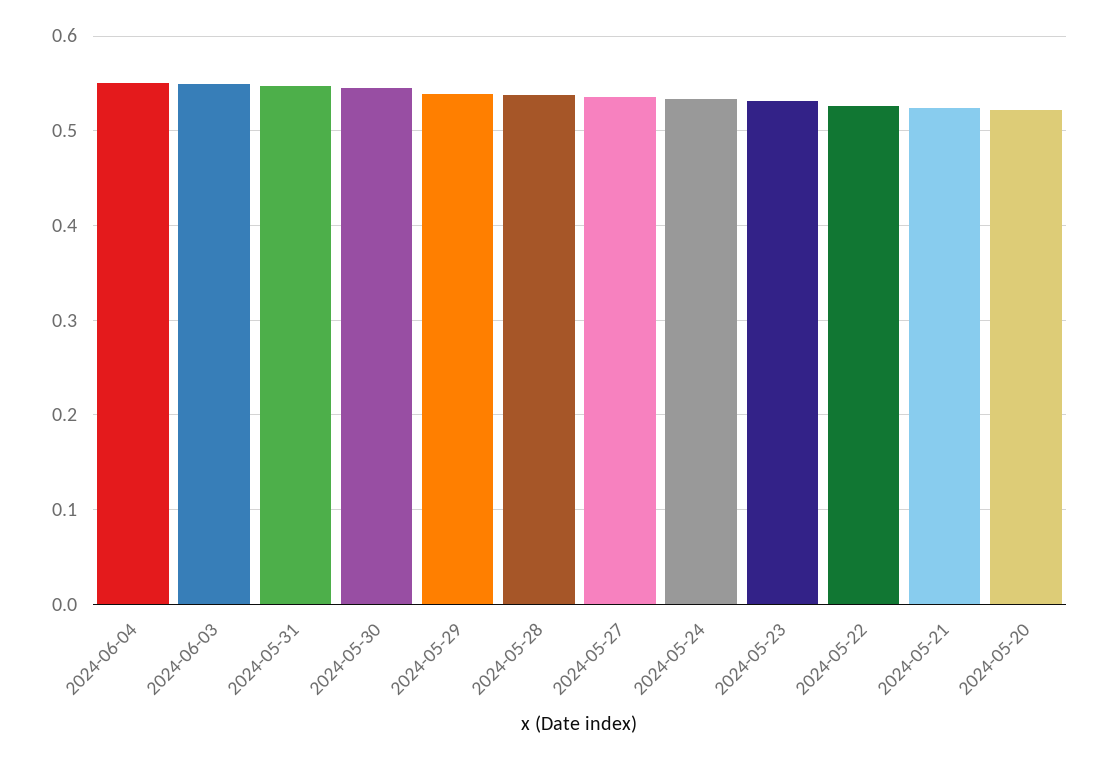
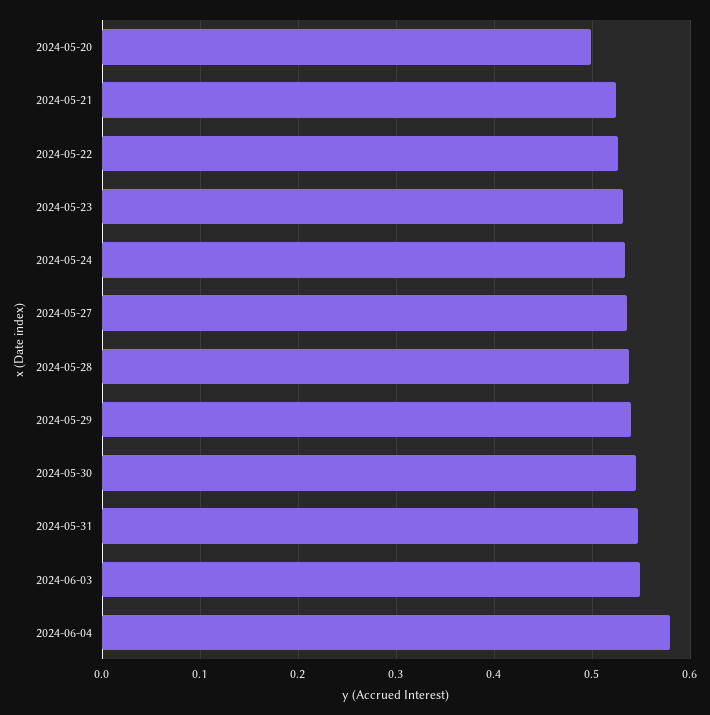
2024-06-04: 0.55 -> 0.58
2024-05-20: 0.52 -> 0.5

